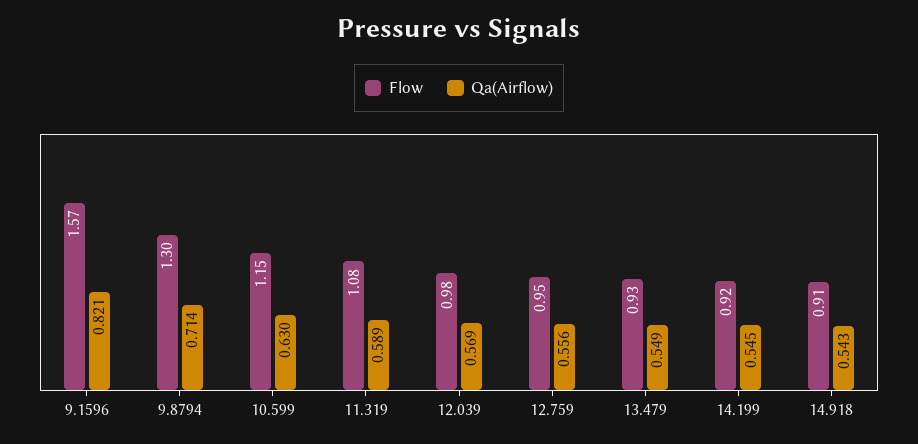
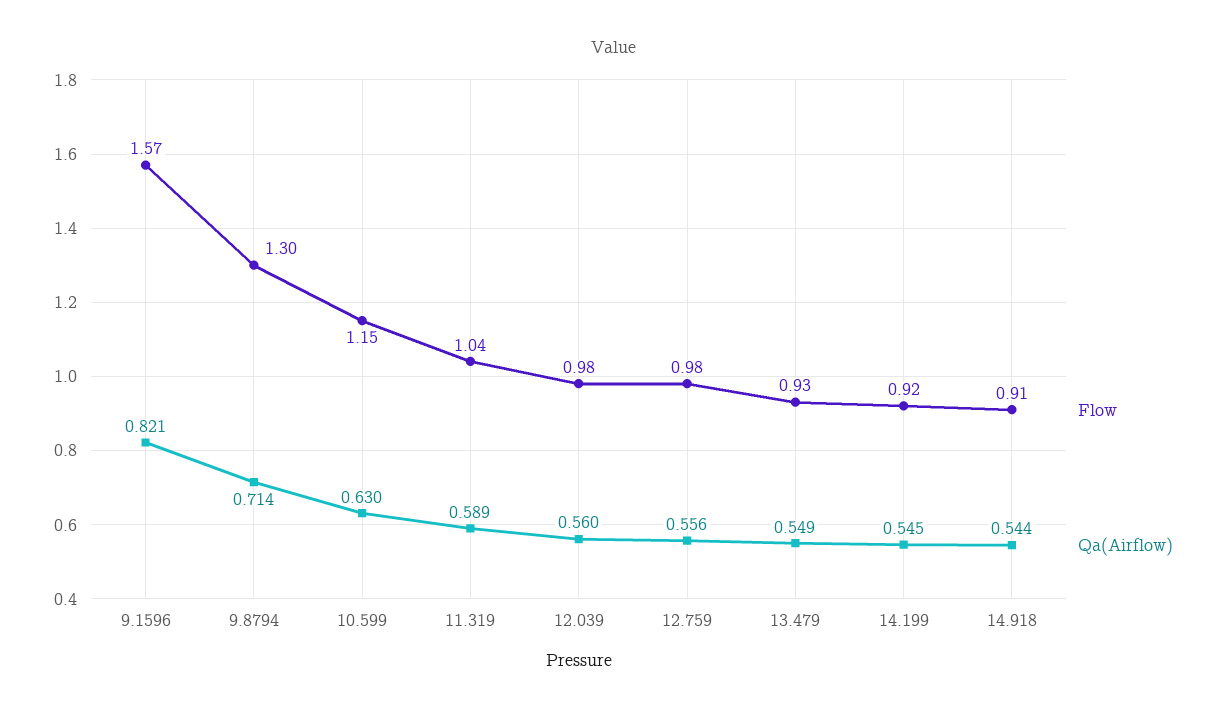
Flow, 11.319: 1.08 -> 1.04
Qa(Airflow), 12.039: 0.569 -> 0.56
Flow, 12.759: 0.95 -> 0.98
Qa(Airflow), 14.918: 0.543 -> 0.544

